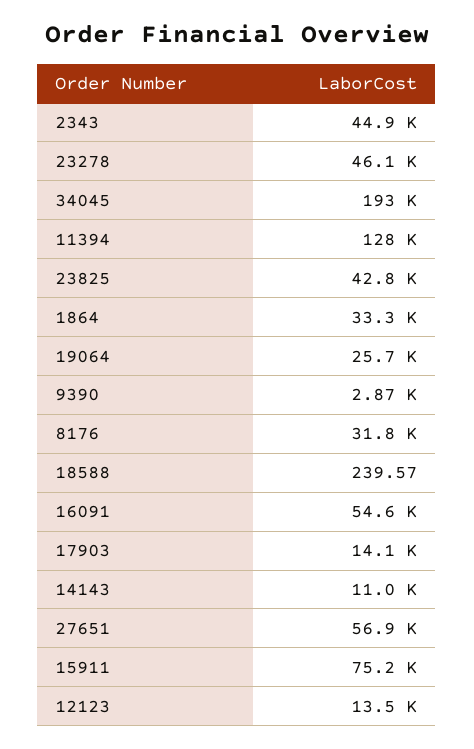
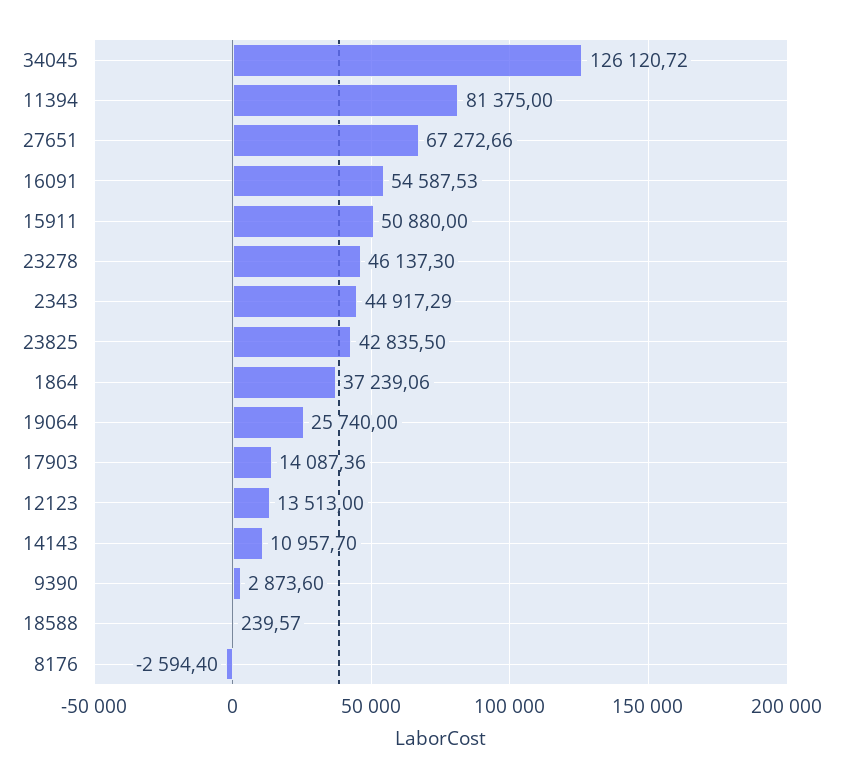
34045: 193000 -> 126120.72
11394: 128000 -> 81375
1864: 33300 -> 37239.06
8176: 31800 -> -2594.4
27651: 56900 -> 67272.66
15911: 75200 -> 50880

